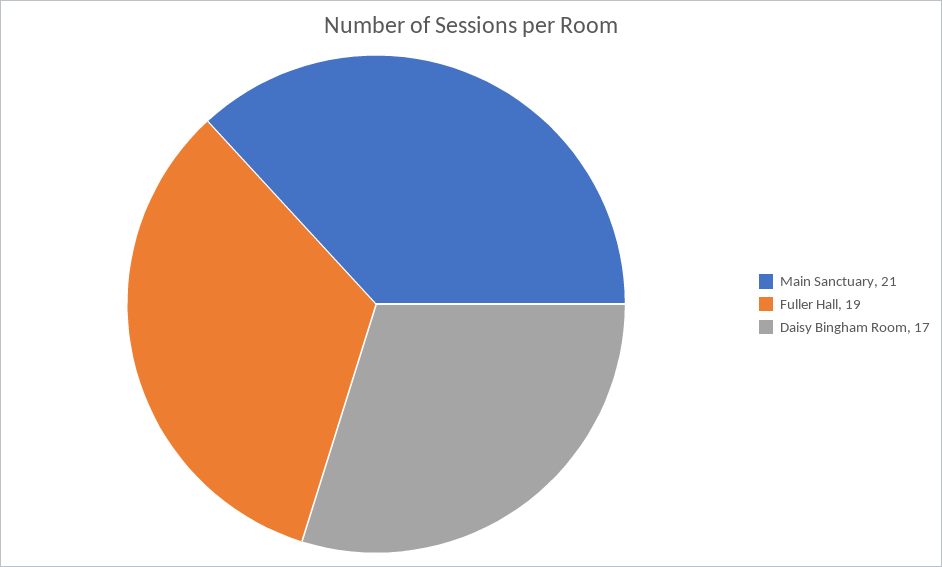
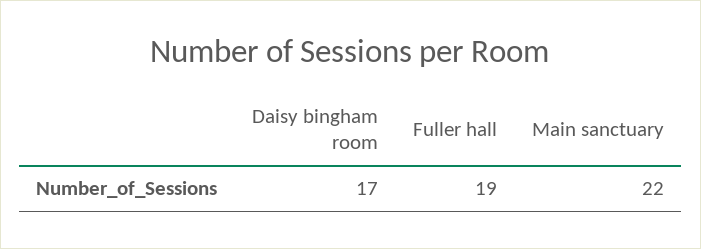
Main Sanctuary: 21 -> 22

